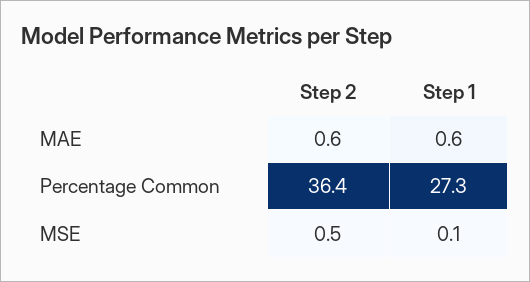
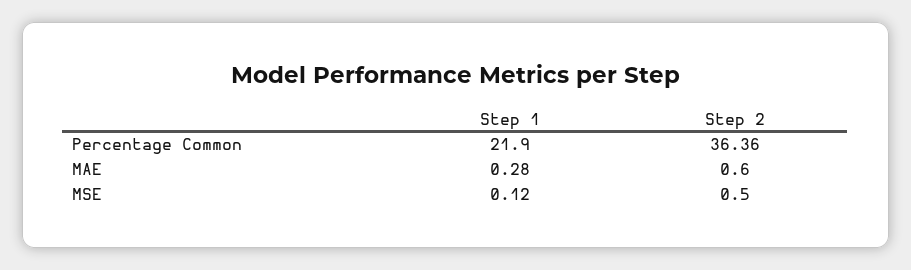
Step 1, MAE: 0.6 -> 0.28
Step 1, Percentage Common: 27.3 -> 21.9

